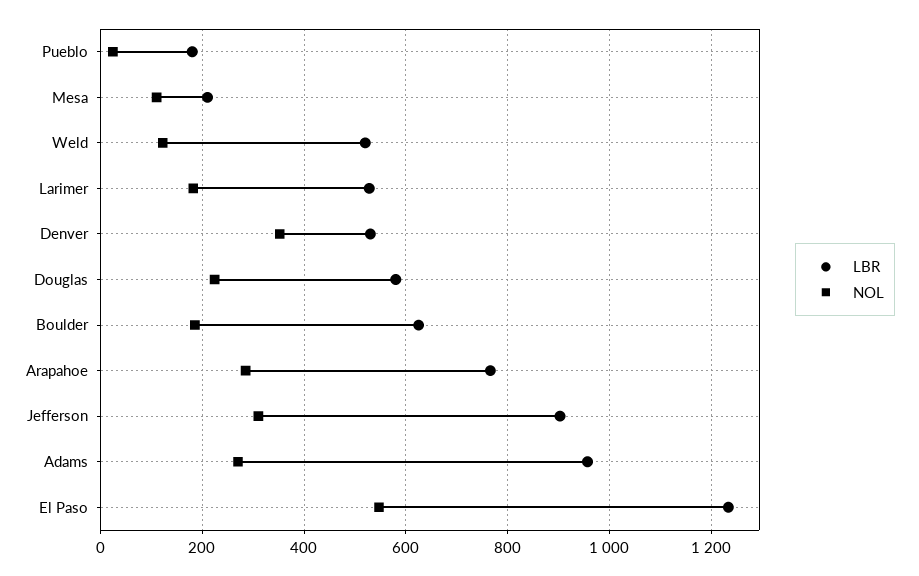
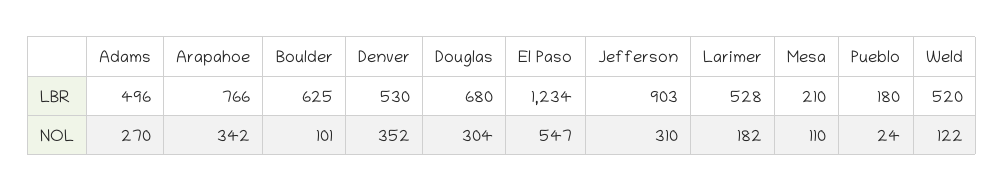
LBR, Douglas: 580 -> 680
NOL, Douglas: 220 -> 304
NOL, Boulder: 180 -> 101
NOL, Arapahoe: 280 -> 342
LBR, Adams: 960 -> 496

